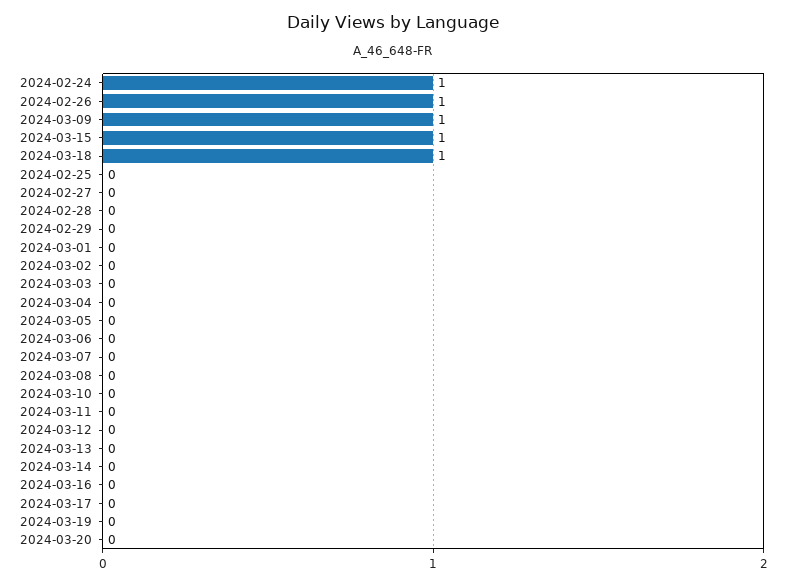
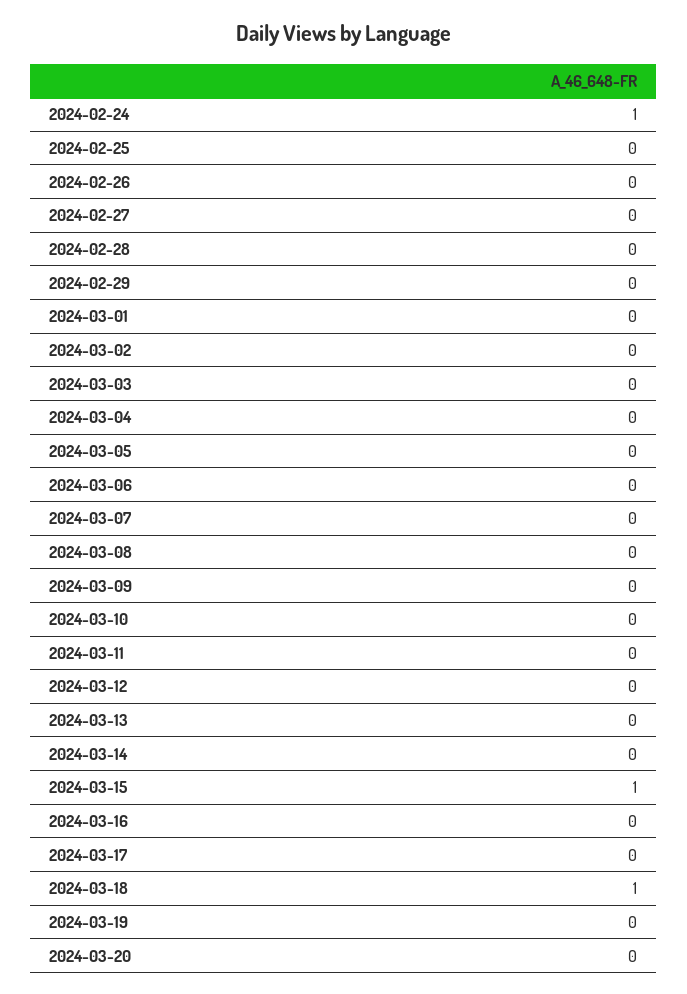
2024-02-26: 1 -> 0
2024-03-09: 1 -> 0

